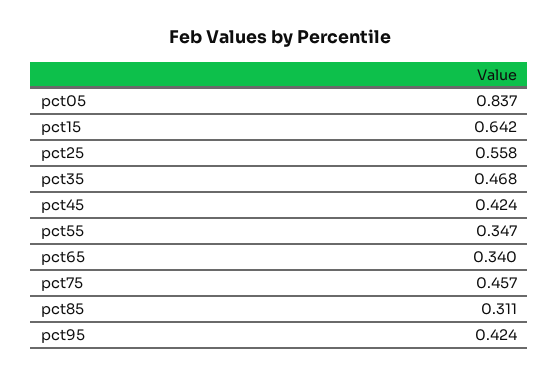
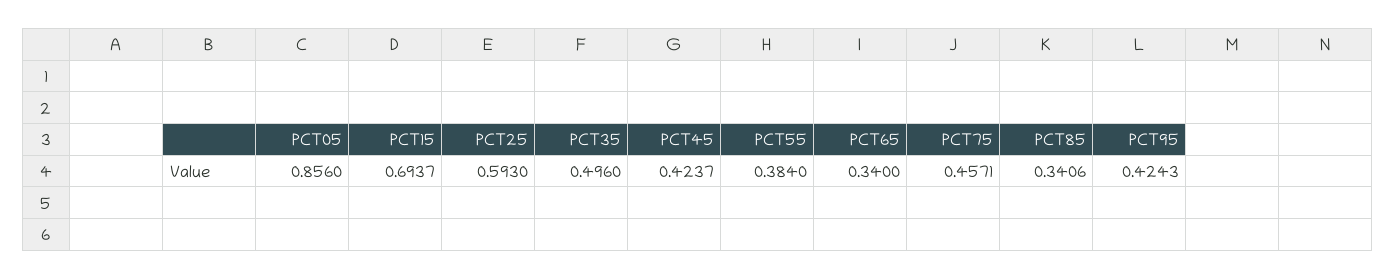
pct05: 0.837 -> 0.856
pct15: 0.642 -> 0.6937
pct25: 0.558 -> 0.593
pct35: 0.468 -> 0.496
pct55: 0.347 -> 0.384
pct85: 0.311 -> 0.3406

